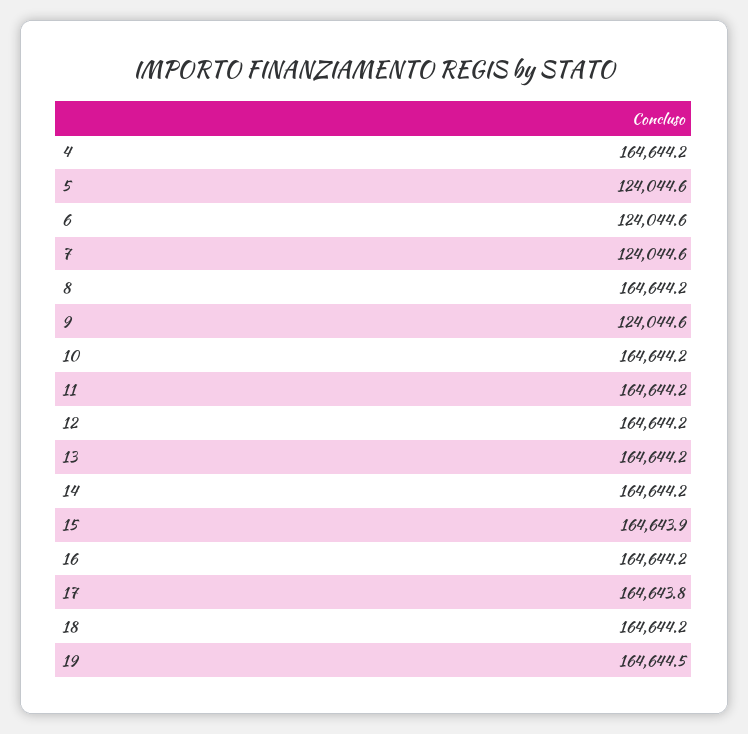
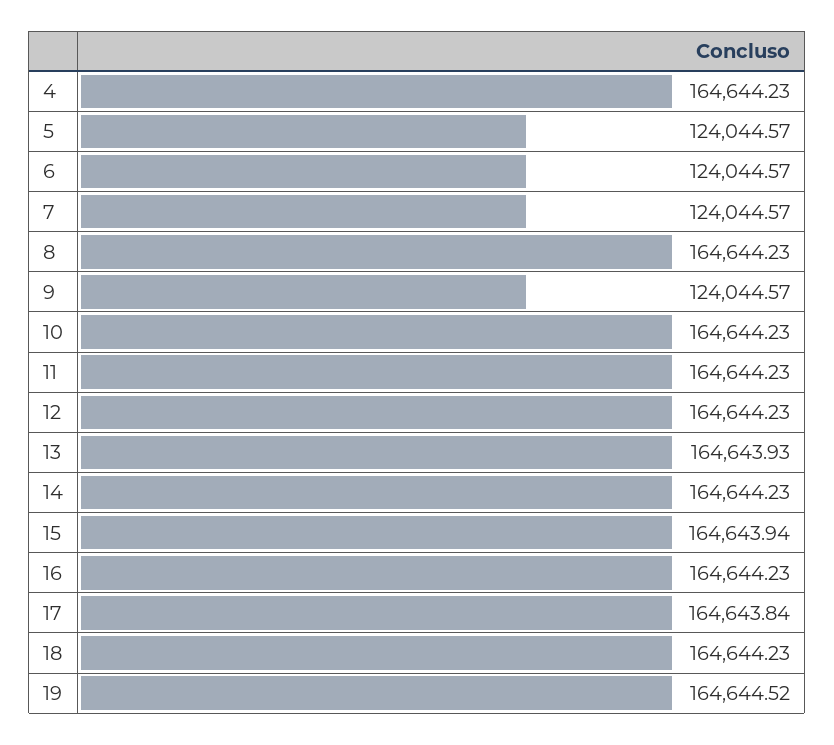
13: 164644.2 -> 164643.93

